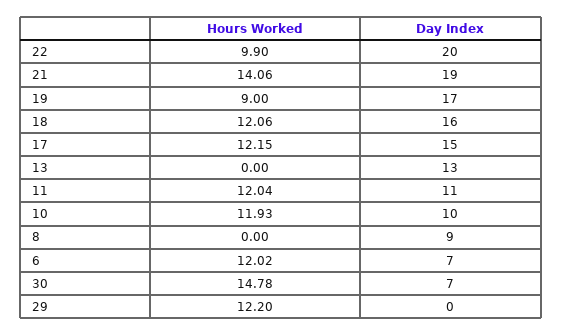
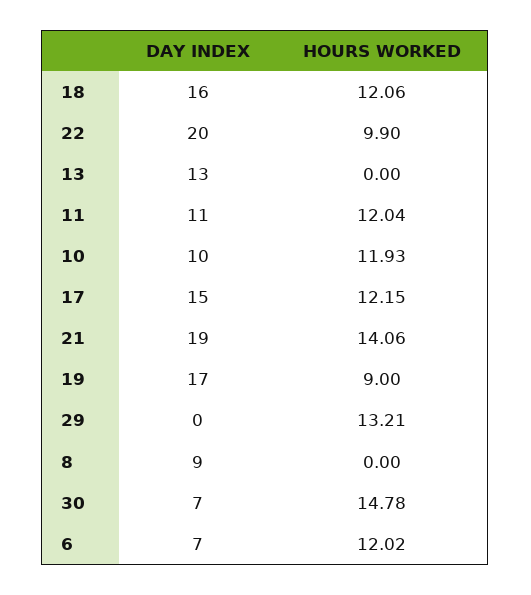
Hours Worked, 29: 12.2 -> 13.21

